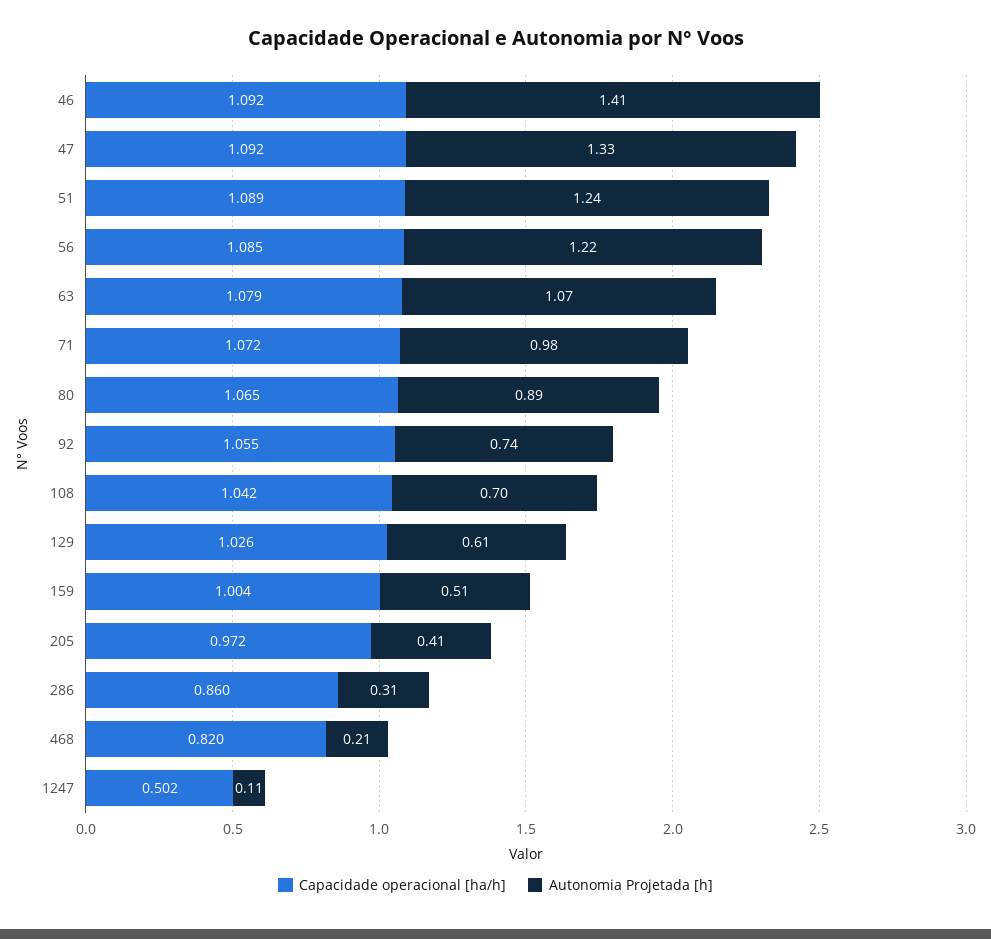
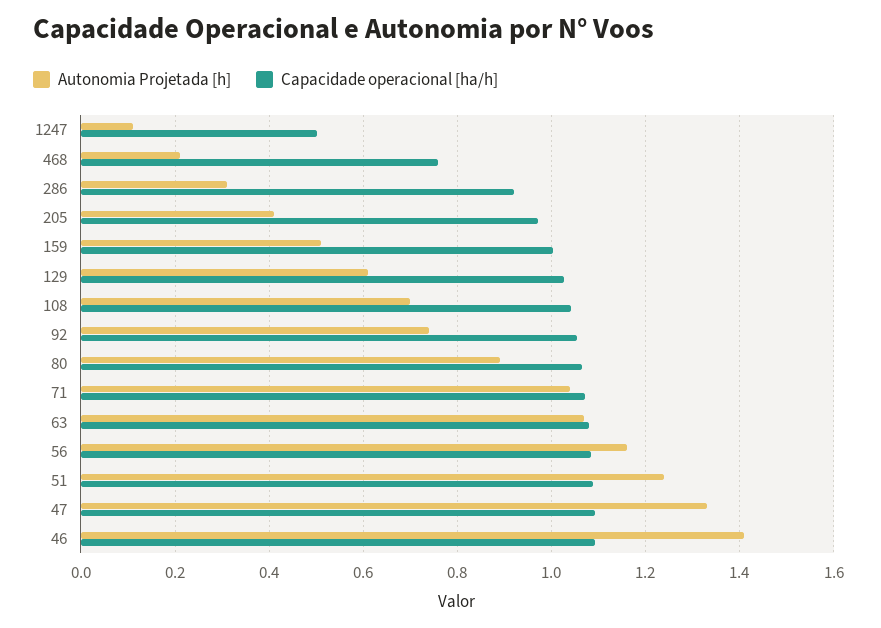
Autonomia Projetada [h], 56: 1.22 -> 1.16
Autonomia Projetada [h], 71: 0.98 -> 1.04
Capacidade operacional [ha/h], 286: 0.86 -> 0.92
Capacidade operacional [ha/h], 468: 0.82 -> 0.76

